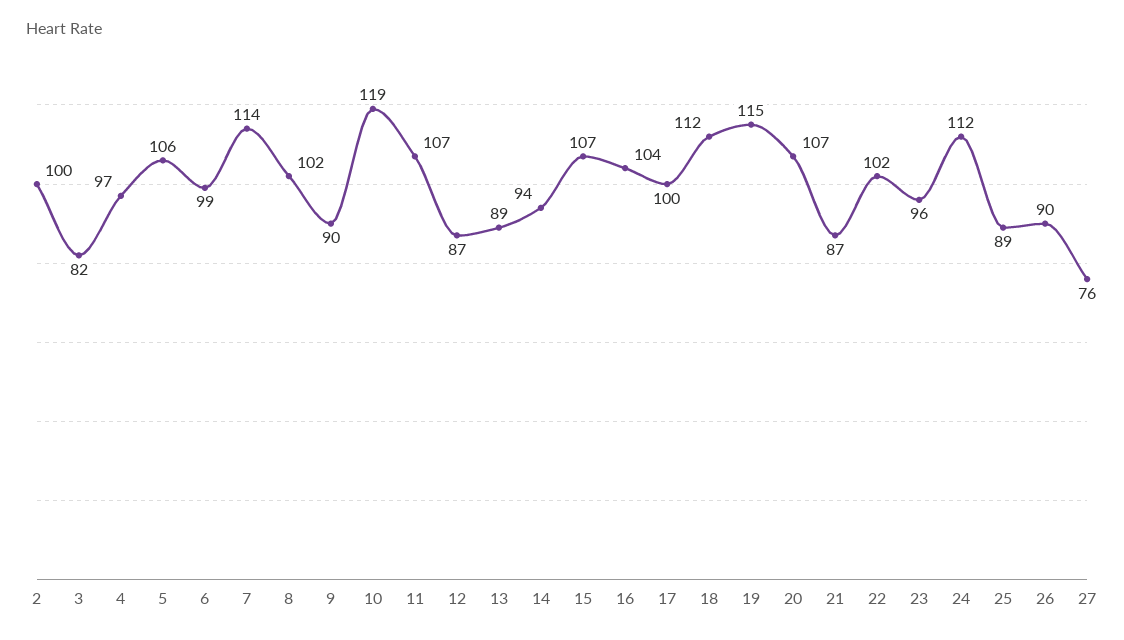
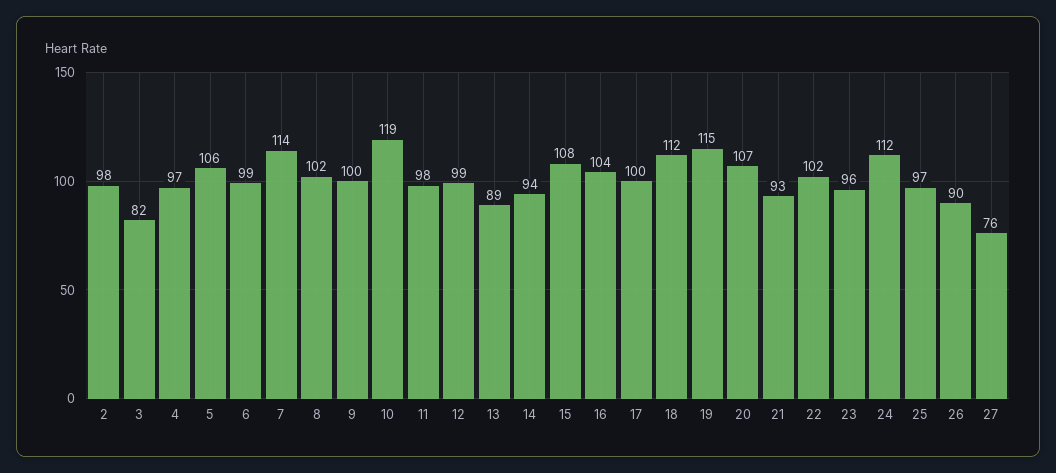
2: 100 -> 98
9: 90 -> 100
11: 107 -> 98
12: 87 -> 99
15: 107 -> 108
21: 87 -> 93
25: 89 -> 97

